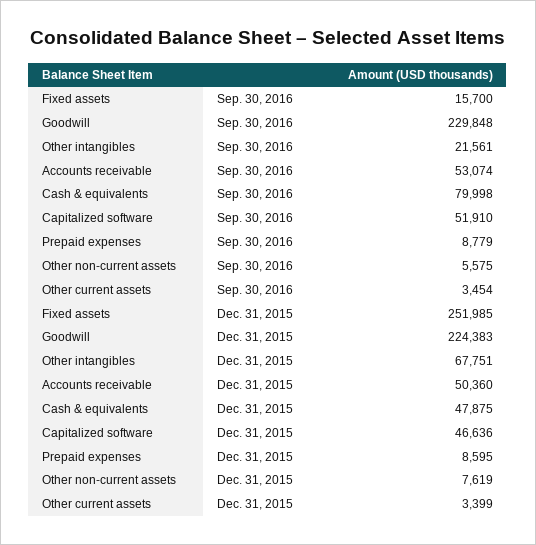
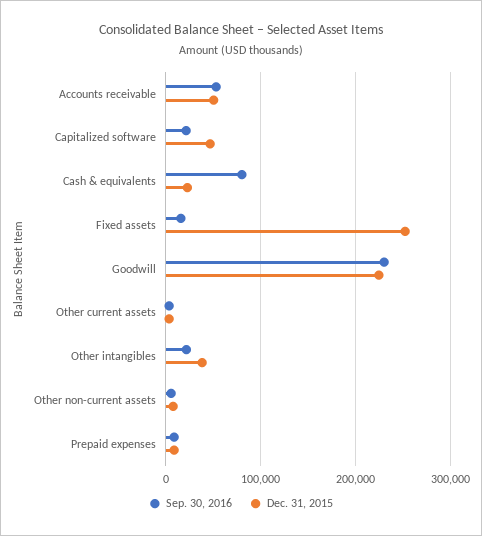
Sep. 30, 2016, Capitalized software: 51910 -> 20000
Dec. 31, 2015, Other intangibles: 67751 -> 40000
Dec. 31, 2015, Cash & equivalents: 47875 -> 20000

